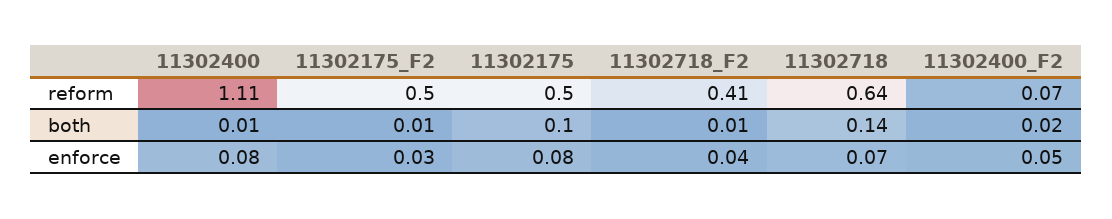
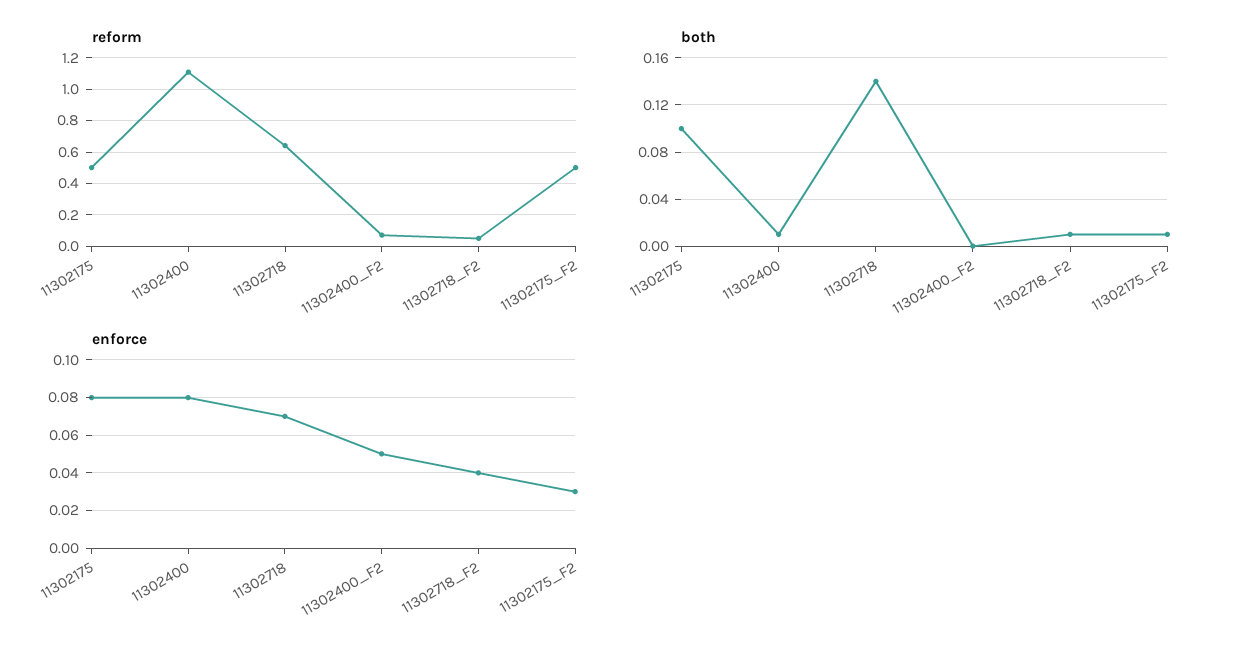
reform, 11302718_F2: 0.41 -> 0.05
both, 11302400_F2: 0.02 -> 0

